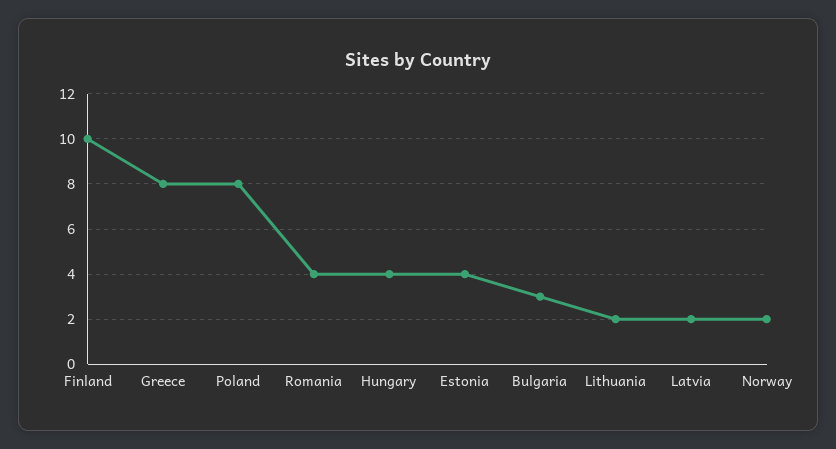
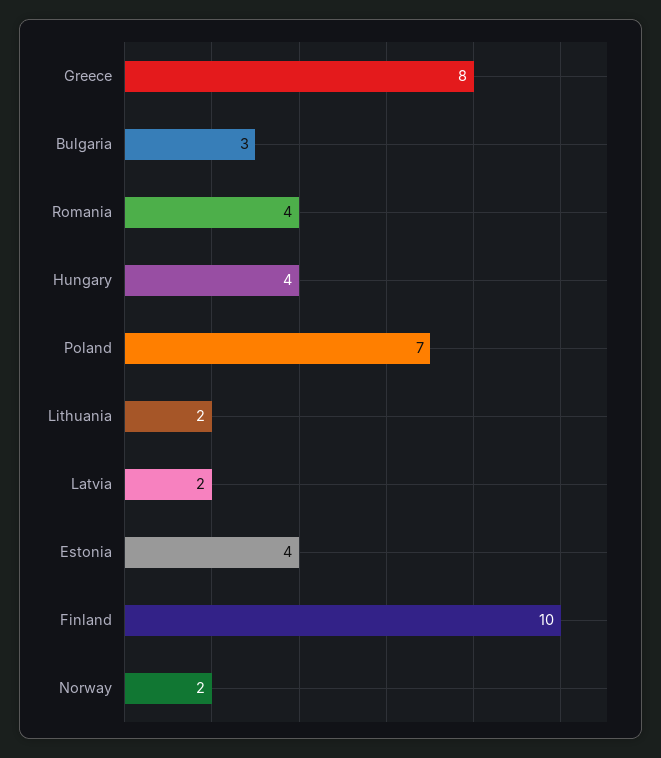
Poland: 8 -> 7

